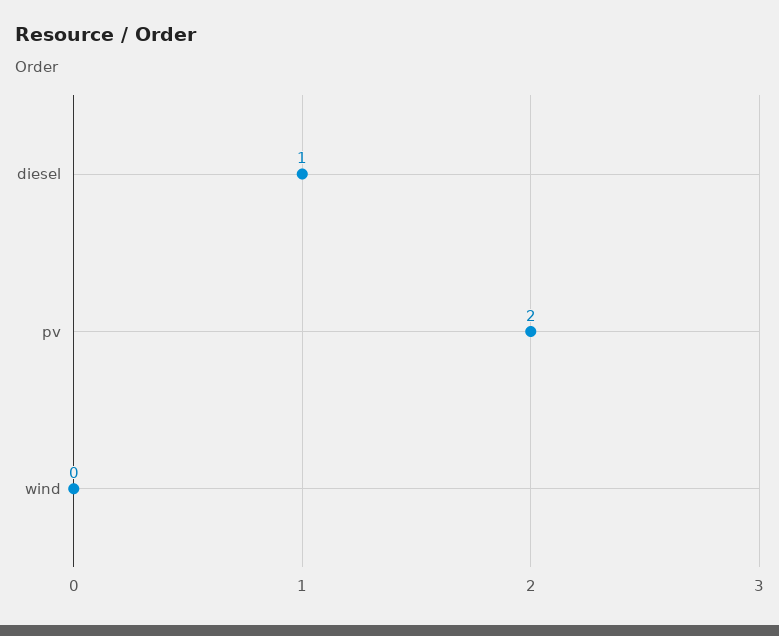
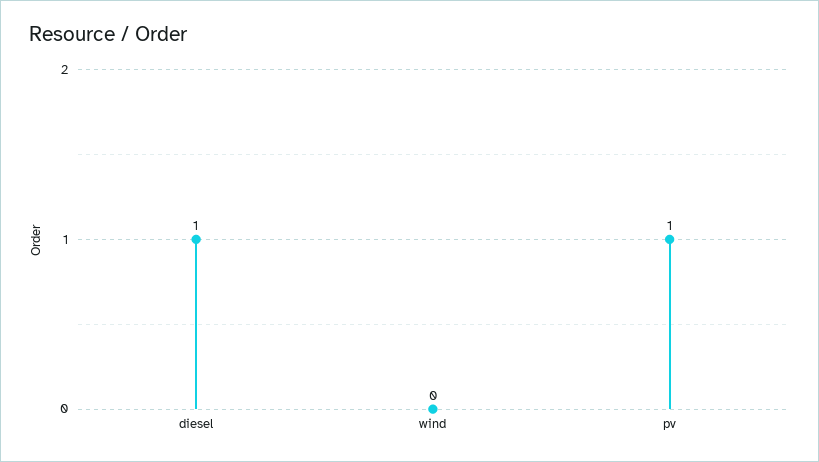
pv: 2 -> 1

